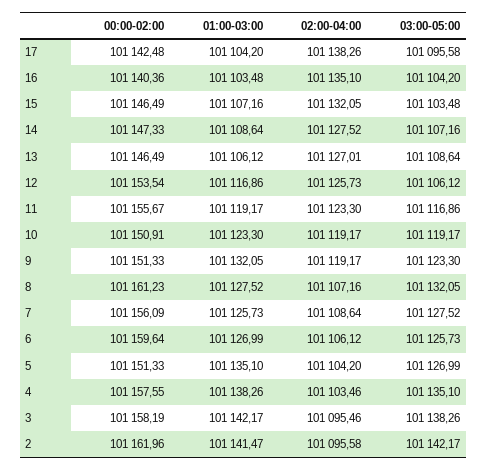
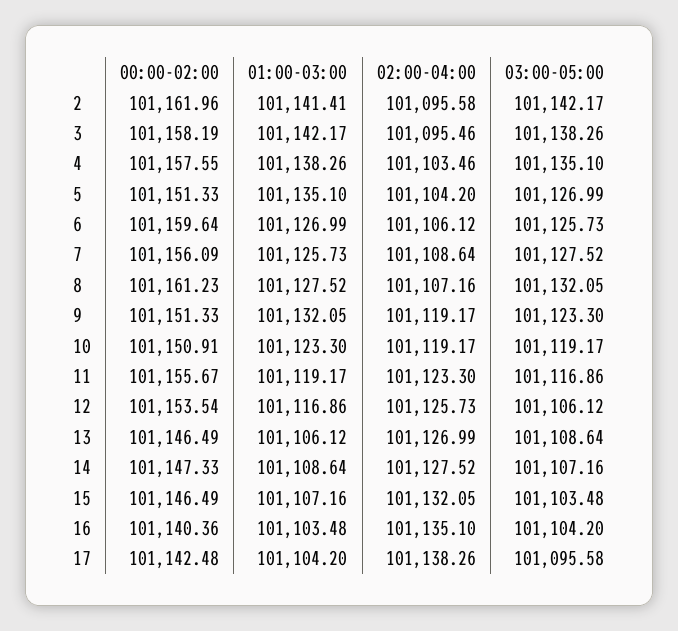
02:00-04:00, 13: 101127.01 -> 101126.99
01:00-03:00, 2: 101141.47 -> 101141.41

